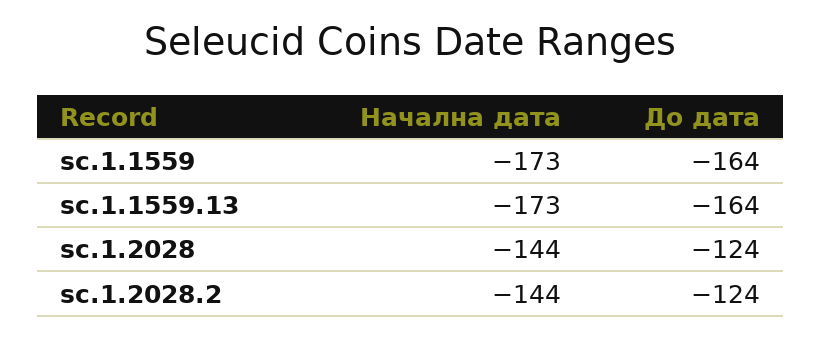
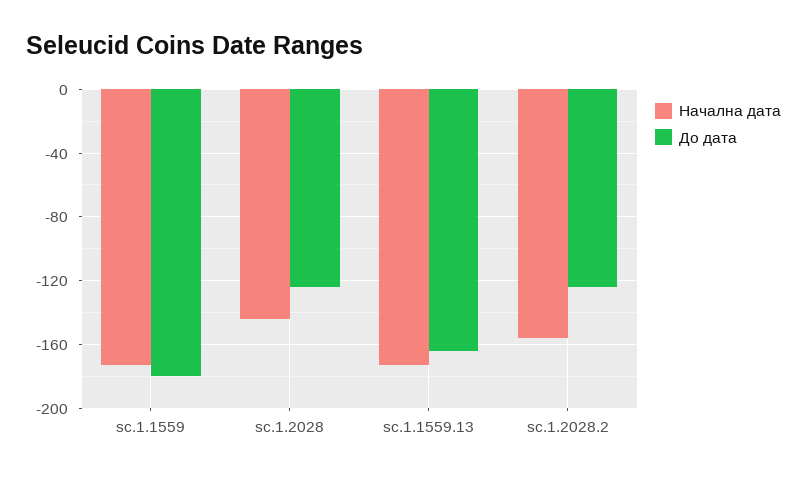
До дата, sc.1.1559: -164 -> -180
Начална дата, sc.1.2028.2: -144 -> -155

